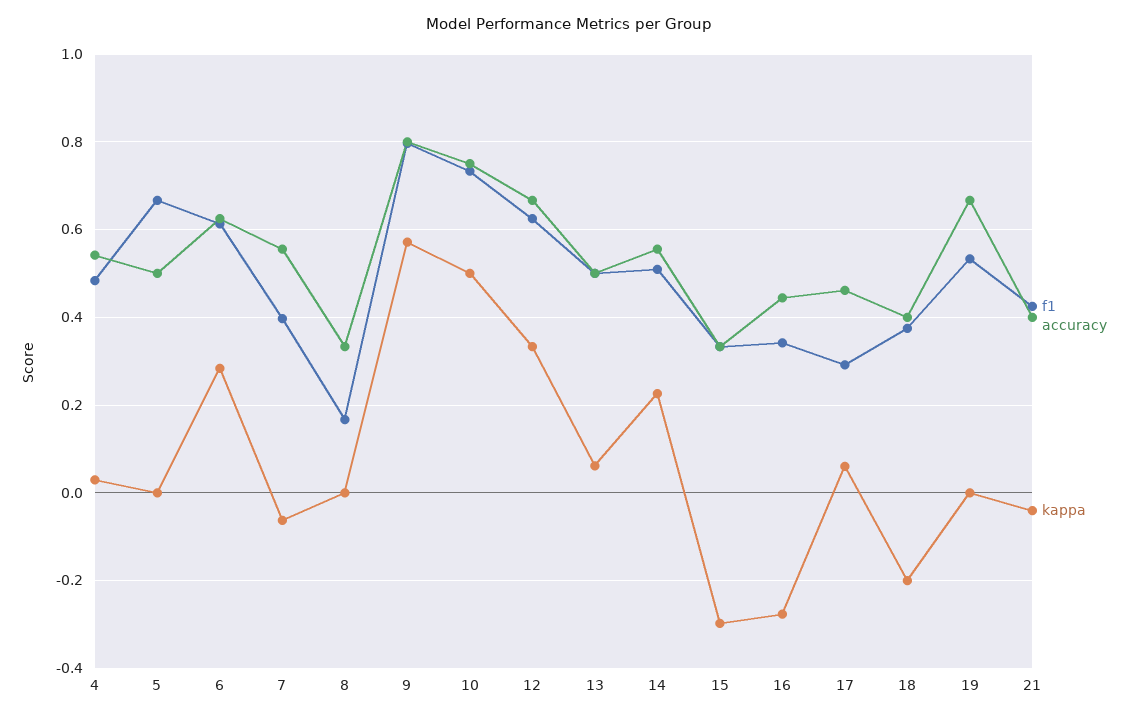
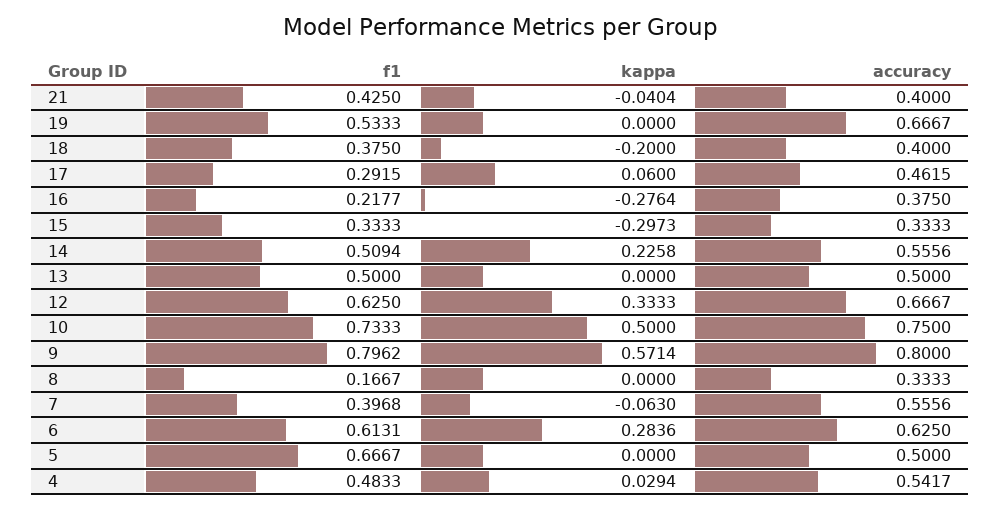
kappa, 13: 0.06 -> 0
f1, 16: 0.34 -> 0.2177
accuracy, 16: 0.44 -> 0.375

